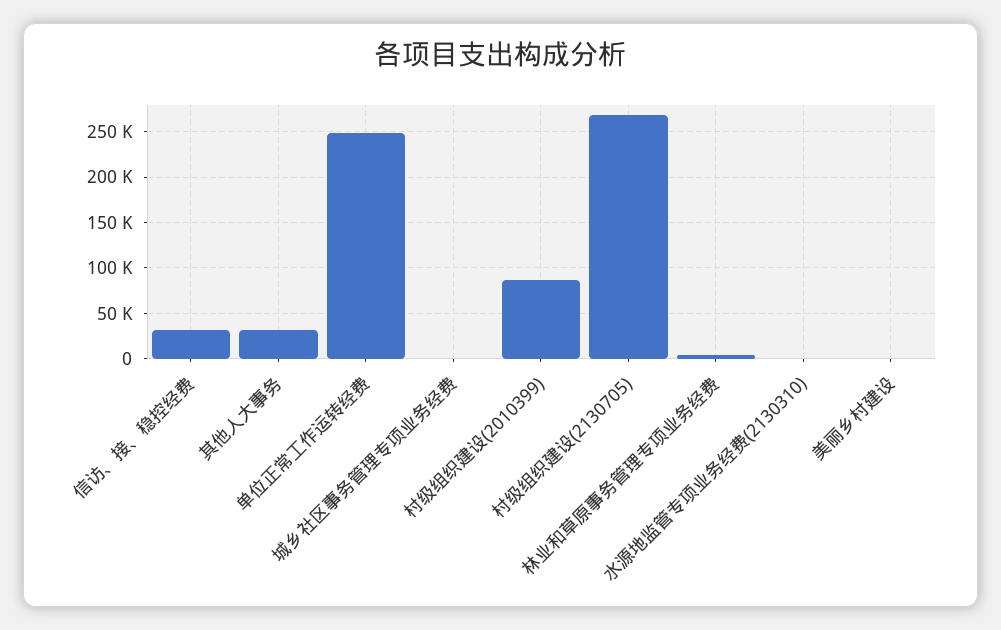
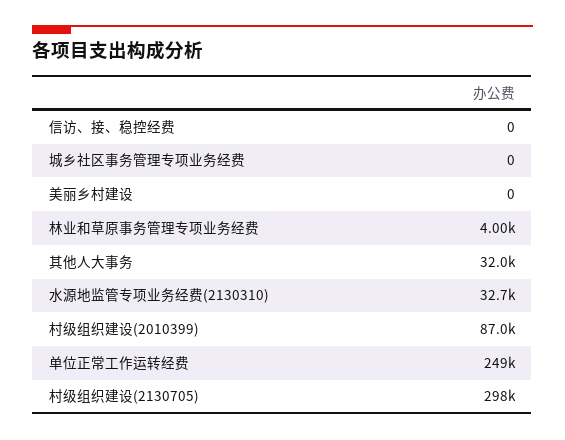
信访、接、稳控经费: 30000 -> 0
村级组织建设(2130705): 270000 -> 298000
水源地监管专项业务经费(2130310): 0 -> 32700

